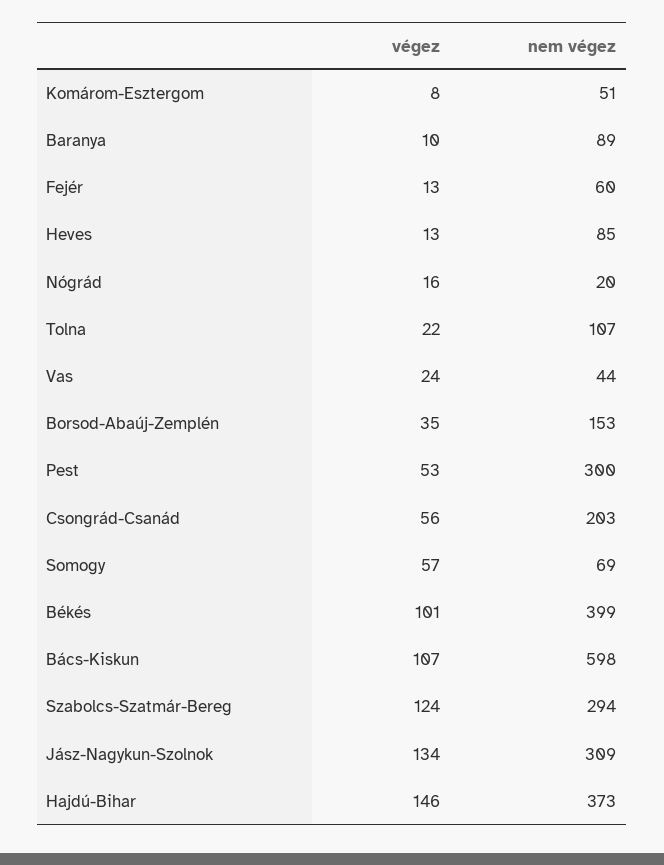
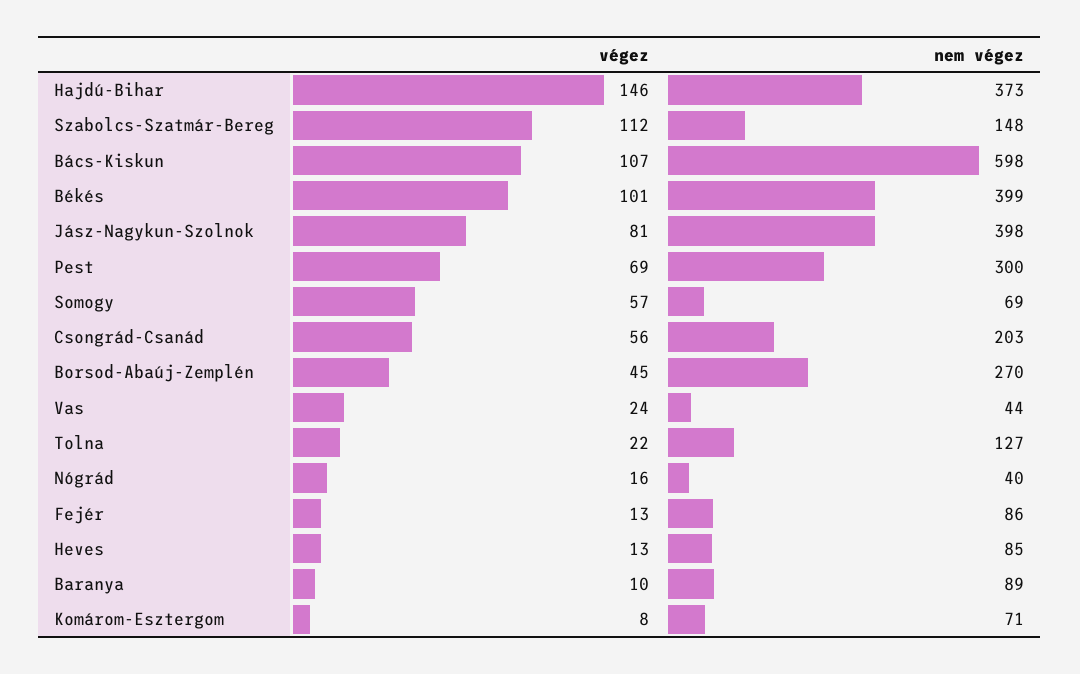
nem végez, Komárom-Esztergom: 51 -> 71
nem végez, Fejér: 60 -> 86
nem végez, Nógrád: 20 -> 40
nem végez, Tolna: 107 -> 127
végez, Borsod-Abaúj-Zemplén: 35 -> 45
nem végez, Borsod-Abaúj-Zemplén: 153 -> 270
végez, Pest: 53 -> 69
végez, Szabolcs-Szatmár-Bereg: 124 -> 112
nem végez, Szabolcs-Szatmár-Bereg: 294 -> 148
végez, Jász-Nagykun-Szolnok: 134 -> 81
nem végez, Jász-Nagykun-Szolnok: 309 -> 398

